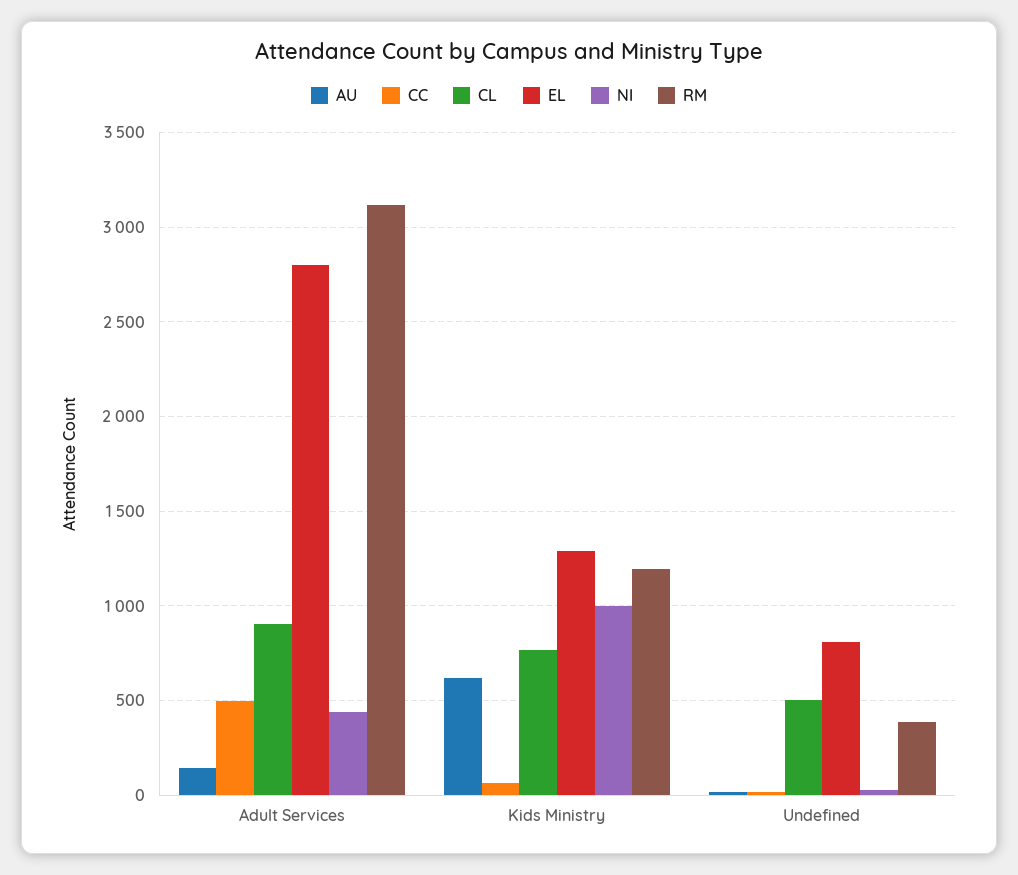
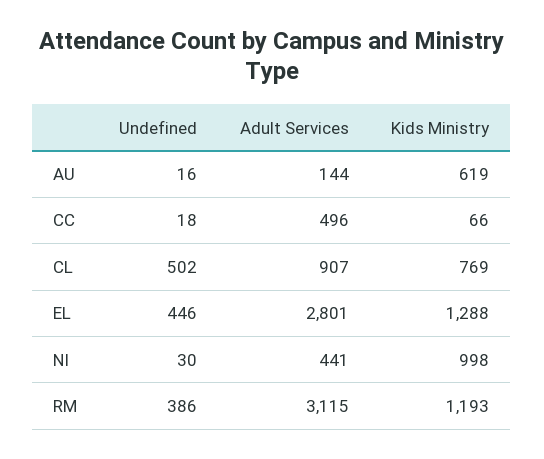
EL, Undefined: 800 -> 446

